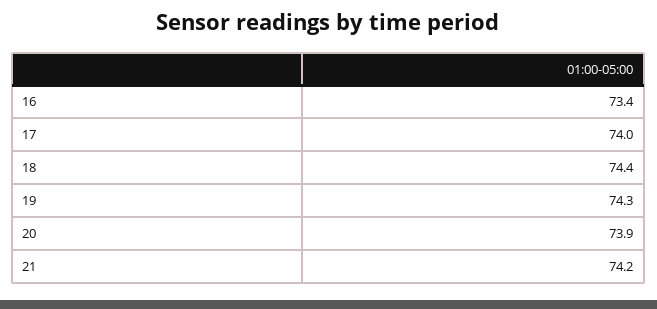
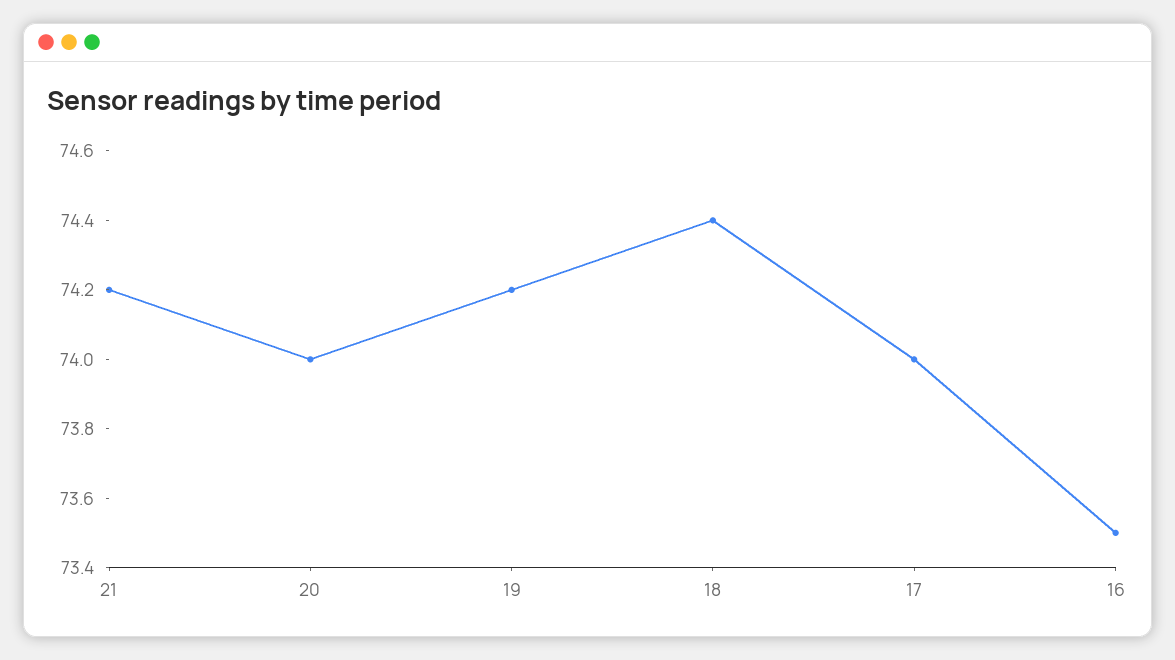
16: 73.4 -> 73.5
19: 74.3 -> 74.2
20: 73.9 -> 74

